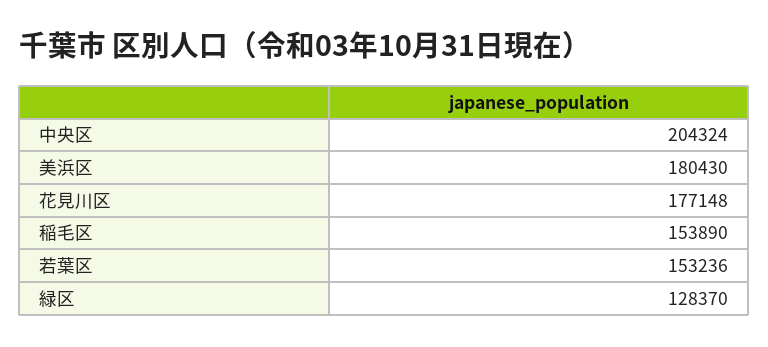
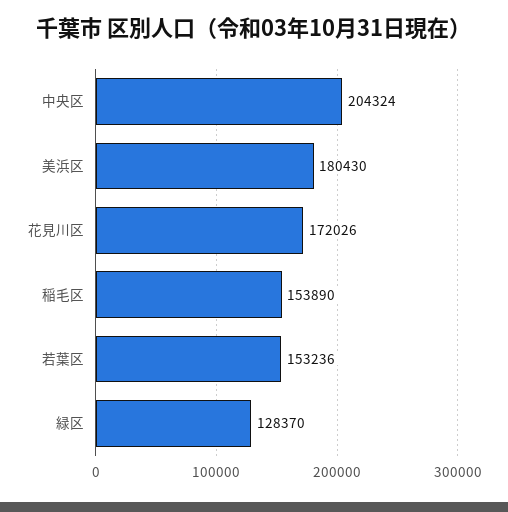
花見川区: 177148 -> 172026

